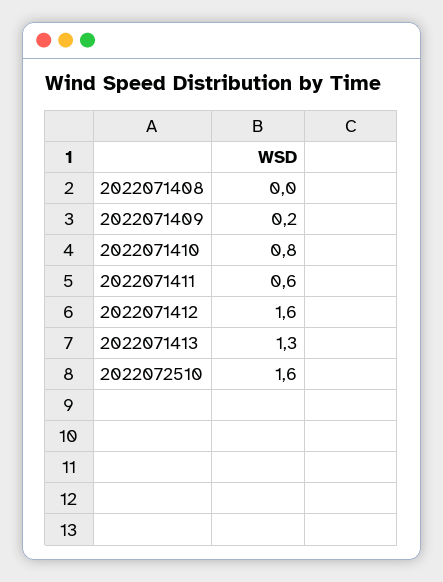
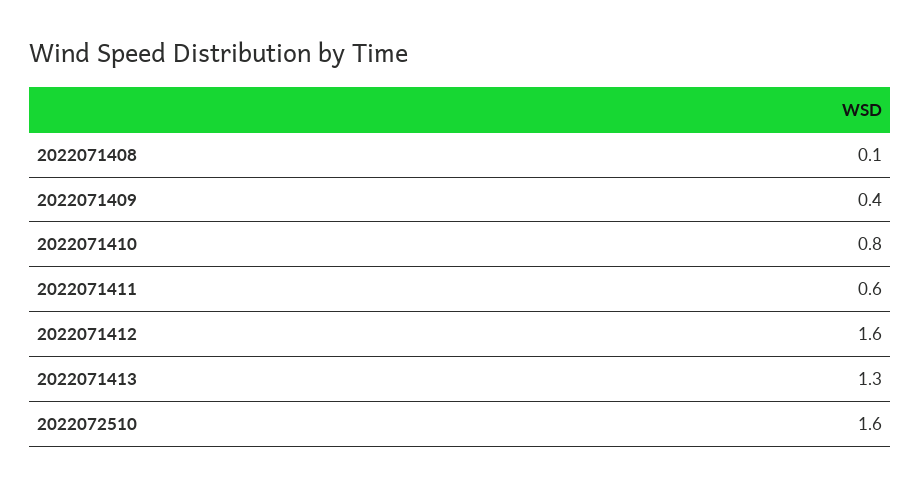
2022071408: 0 -> 0.1
2022071409: 0.2 -> 0.4

